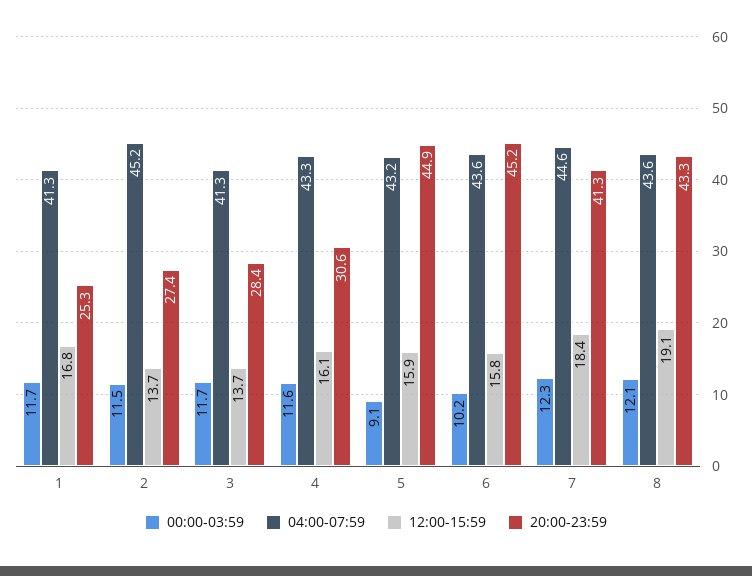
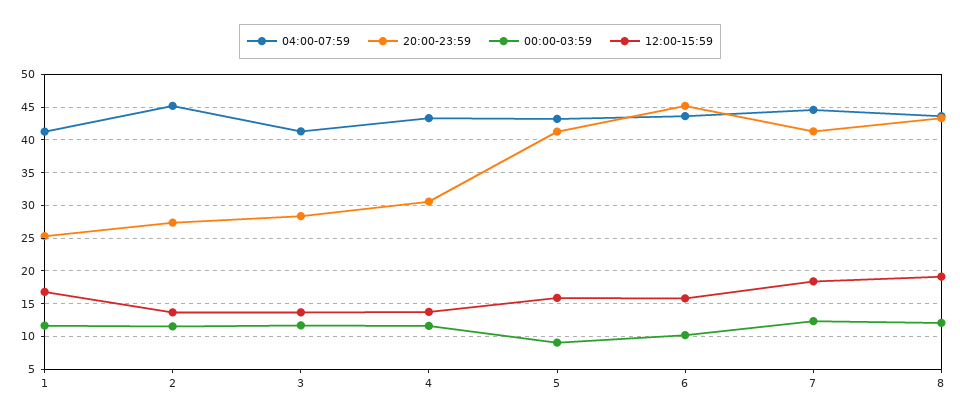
12:00-15:59, 4: 16.1 -> 14
20:00-23:59, 5: 44.9 -> 41

